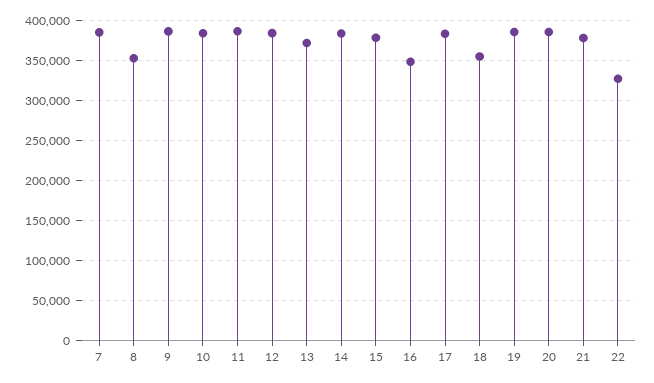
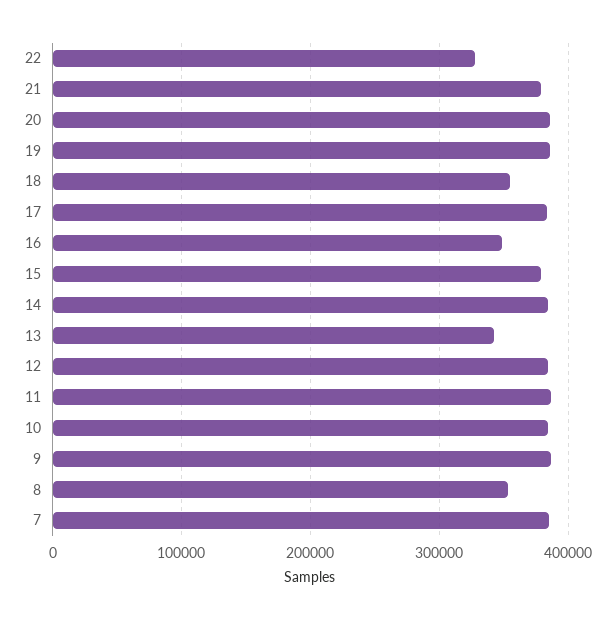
13: 370000 -> 340000

